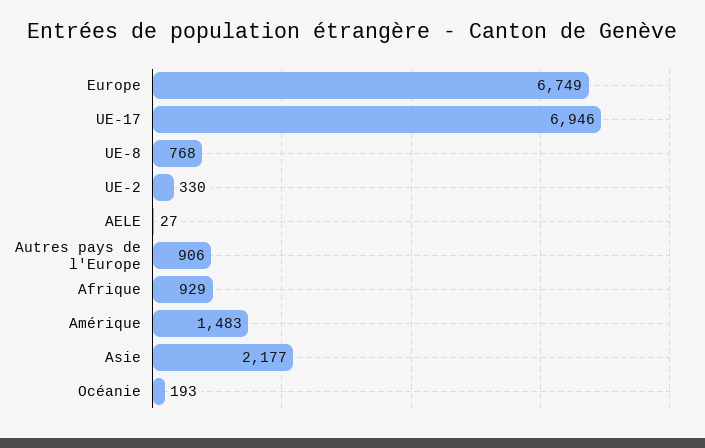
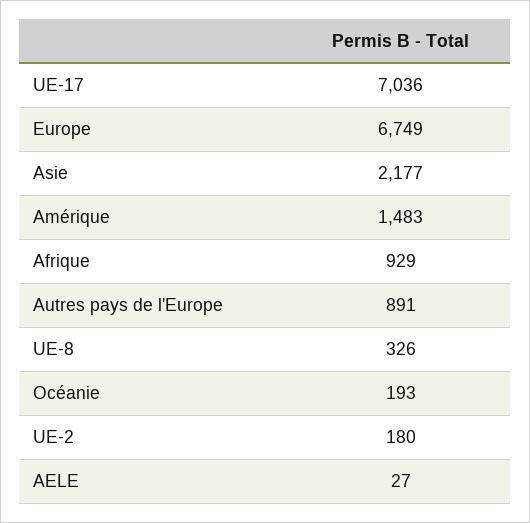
UE-17: 6946 -> 7036
UE-8: 768 -> 326
UE-2: 330 -> 180
Autres pays de l'Europe: 906 -> 891

